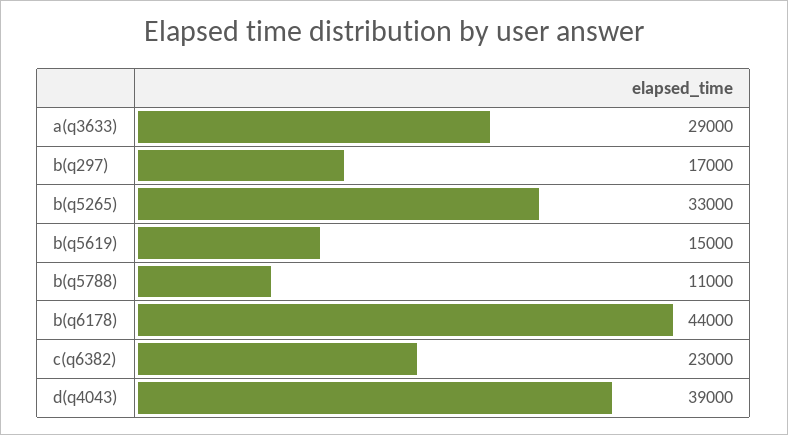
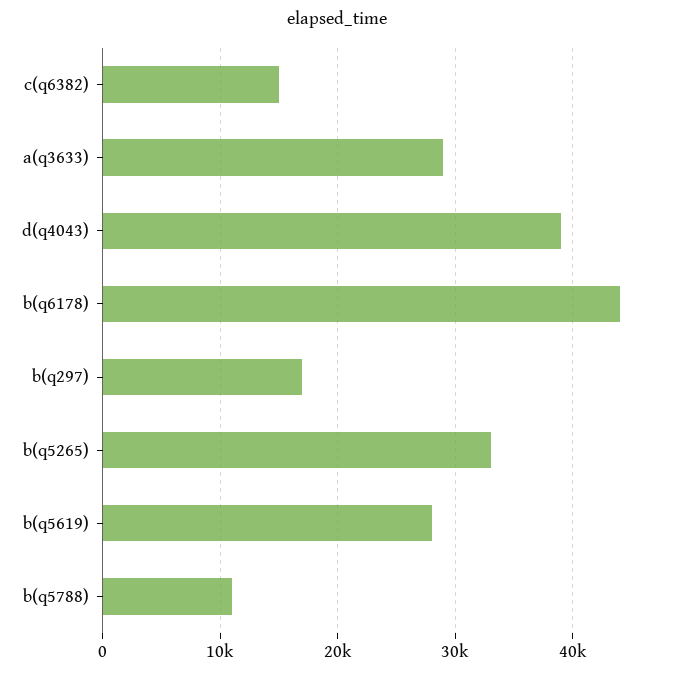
b(q5619): 15000 -> 28000
c(q6382): 23000 -> 15000

